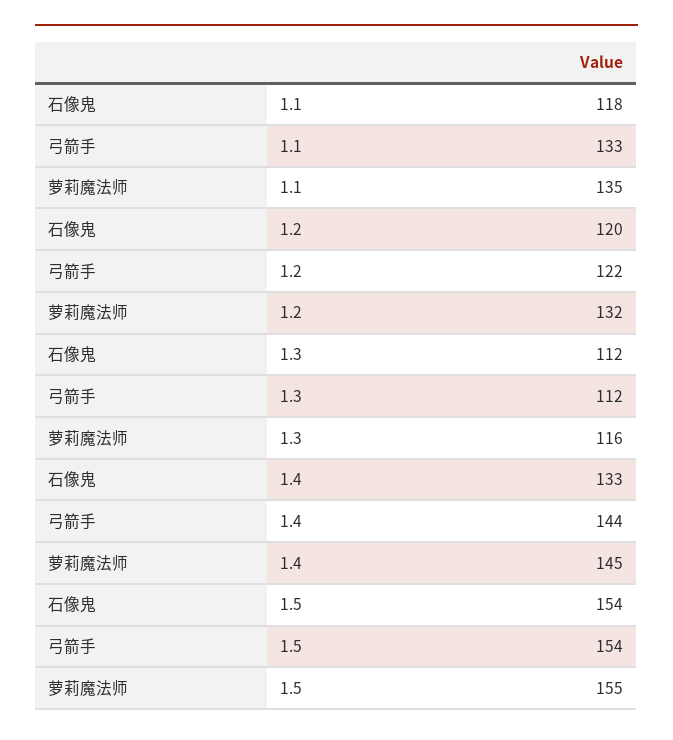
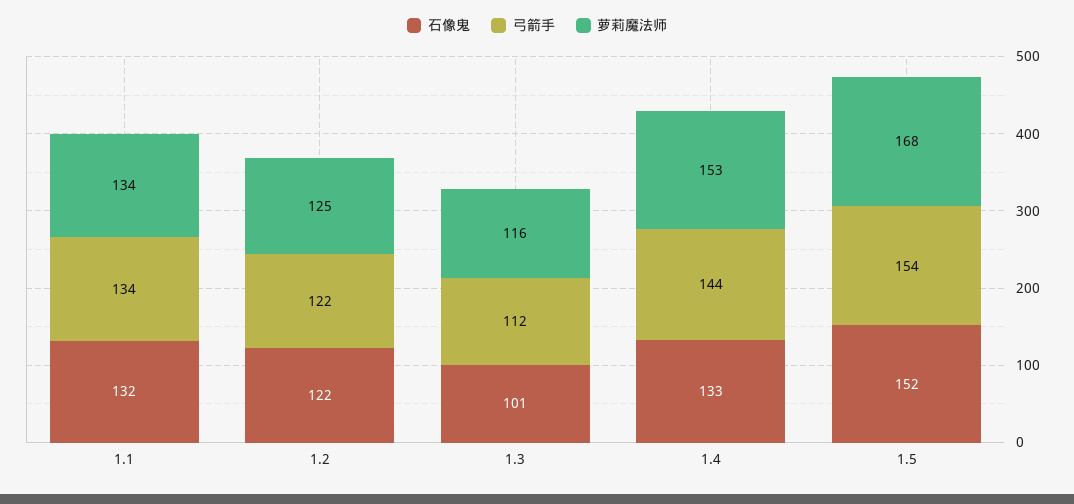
石像鬼, 1.1: 118 -> 132
弓箭手, 1.1: 133 -> 134
萝莉魔法师, 1.1: 135 -> 134
石像鬼, 1.2: 120 -> 122
萝莉魔法师, 1.2: 132 -> 125
石像鬼, 1.3: 112 -> 101
萝莉魔法师, 1.4: 145 -> 153
石像鬼, 1.5: 154 -> 152
萝莉魔法师, 1.5: 155 -> 168

